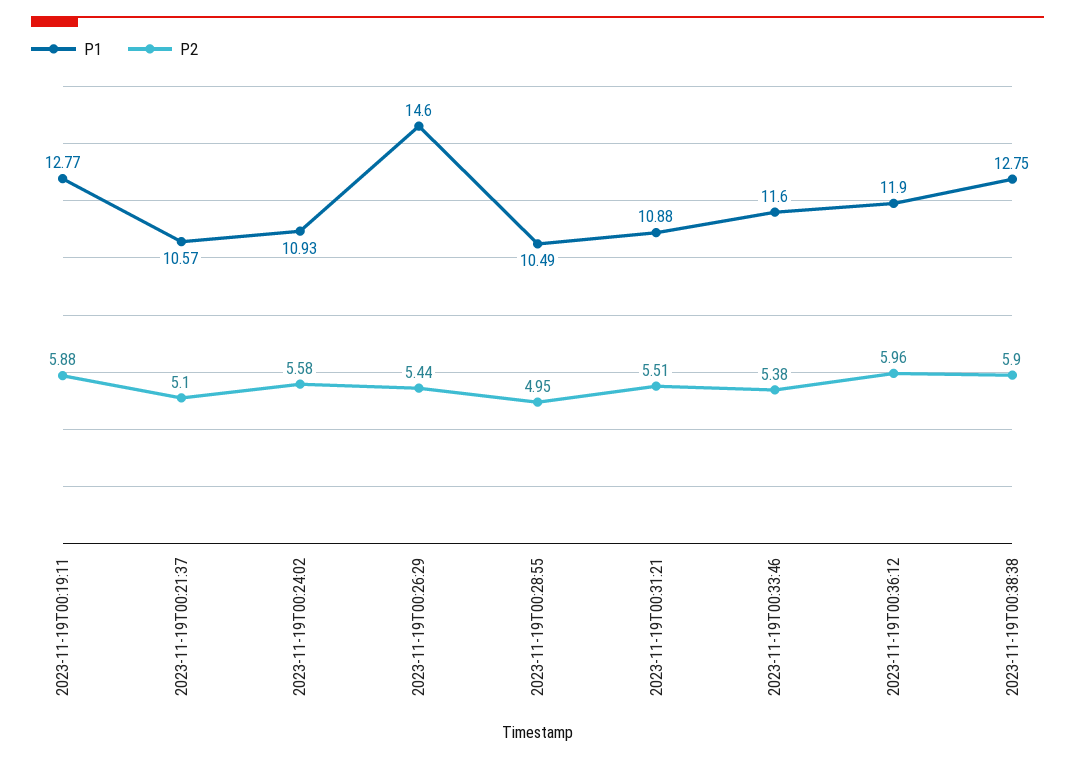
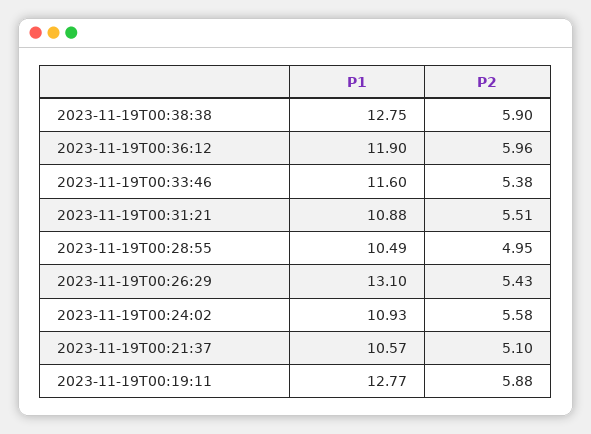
P1, 2023-11-19T00:26:29: 14.6 -> 13.1
P2, 2023-11-19T00:26:29: 5.44 -> 5.43

